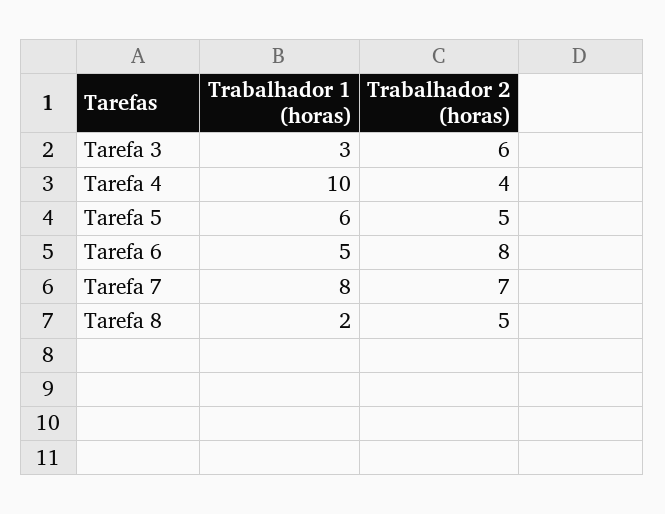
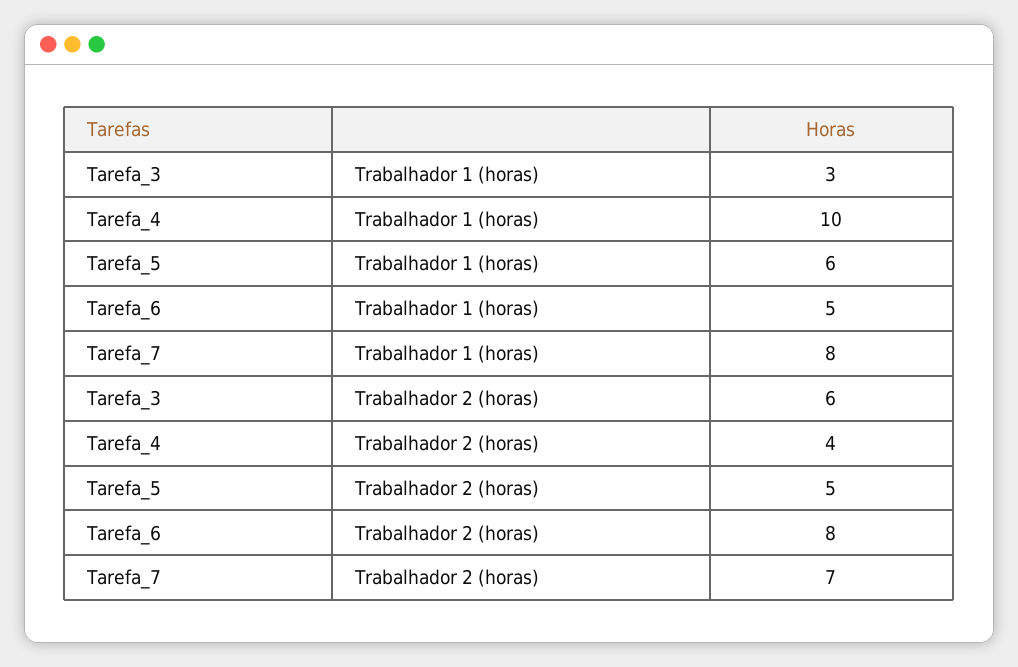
Trabalhador 1 (horas), Tarefa 8: 2 -> none
Trabalhador 2 (horas), Tarefa 8: 5 -> none

